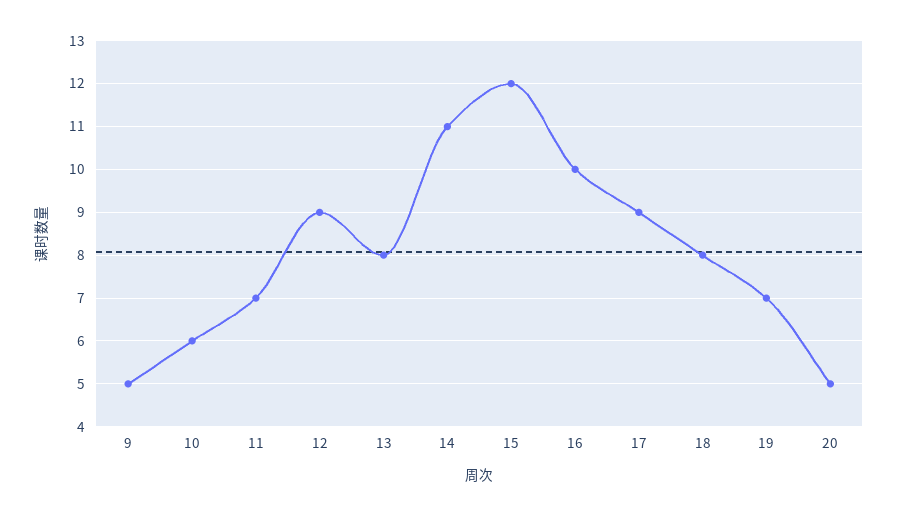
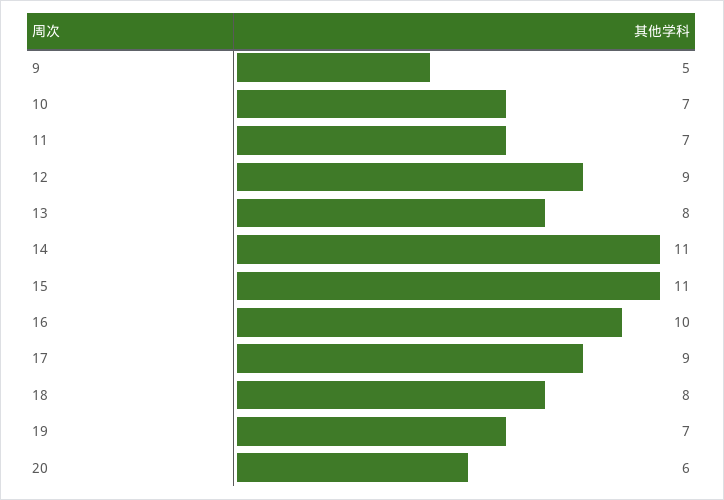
10: 6 -> 7
15: 12 -> 11
20: 5 -> 6

